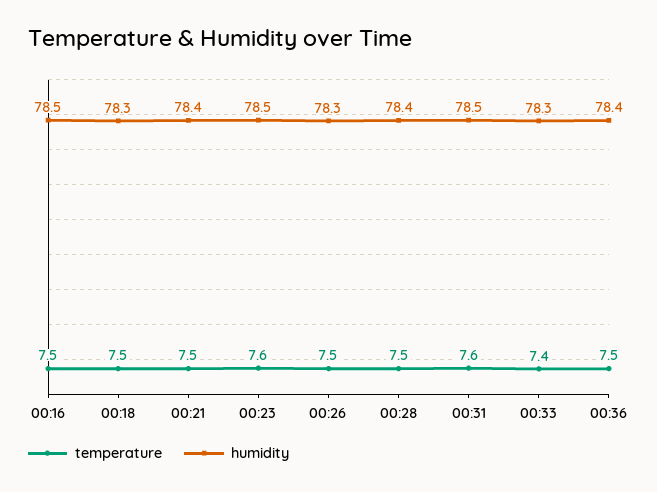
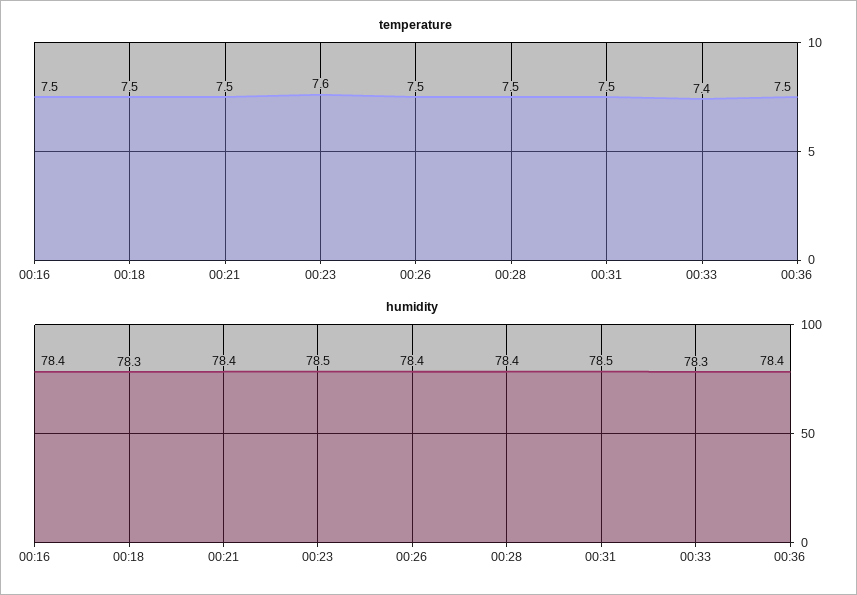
humidity, 00:16: 78.5 -> 78.4
humidity, 00:26: 78.3 -> 78.4
temperature, 00:31: 7.6 -> 7.5

